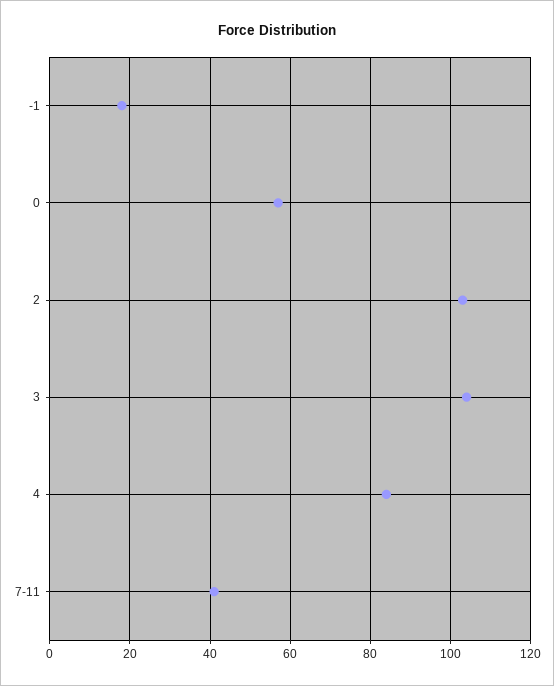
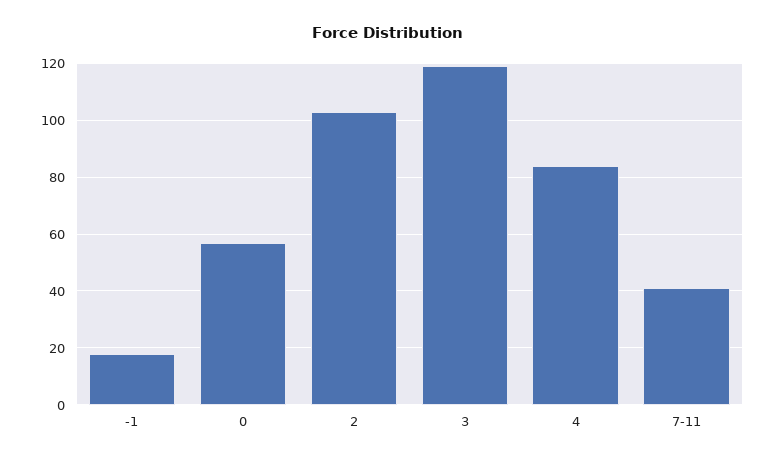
3: 105 -> 120

